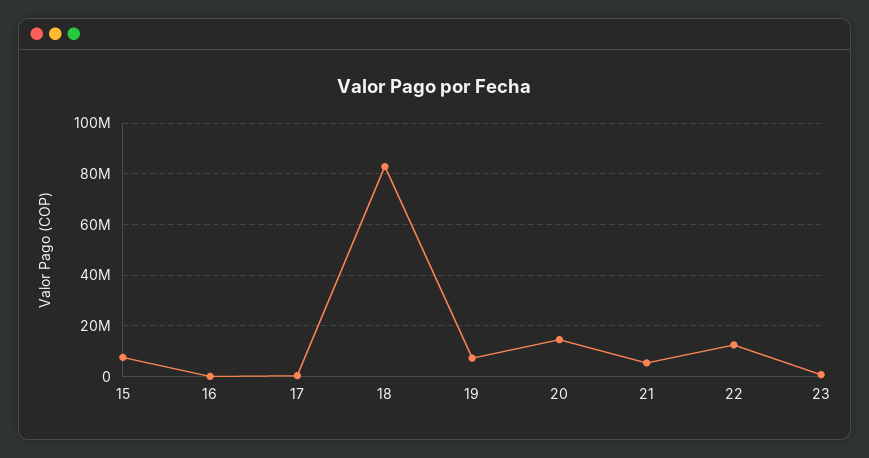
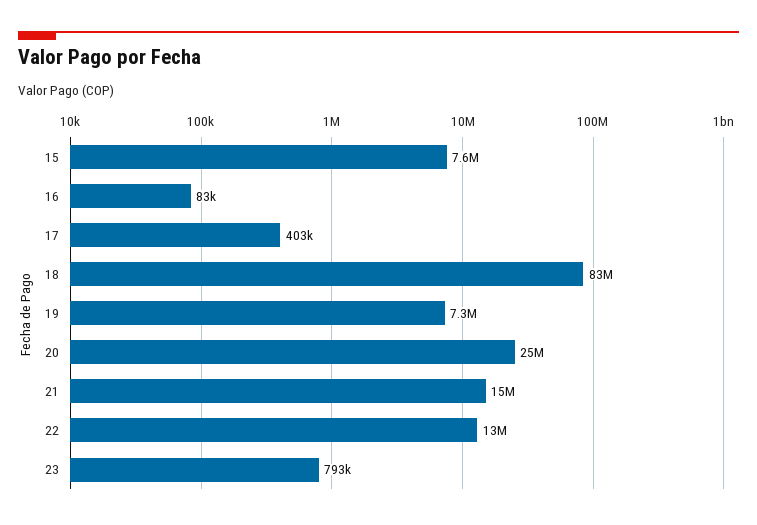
20: 15000000 -> 25000000
21: 5000000 -> 15000000

